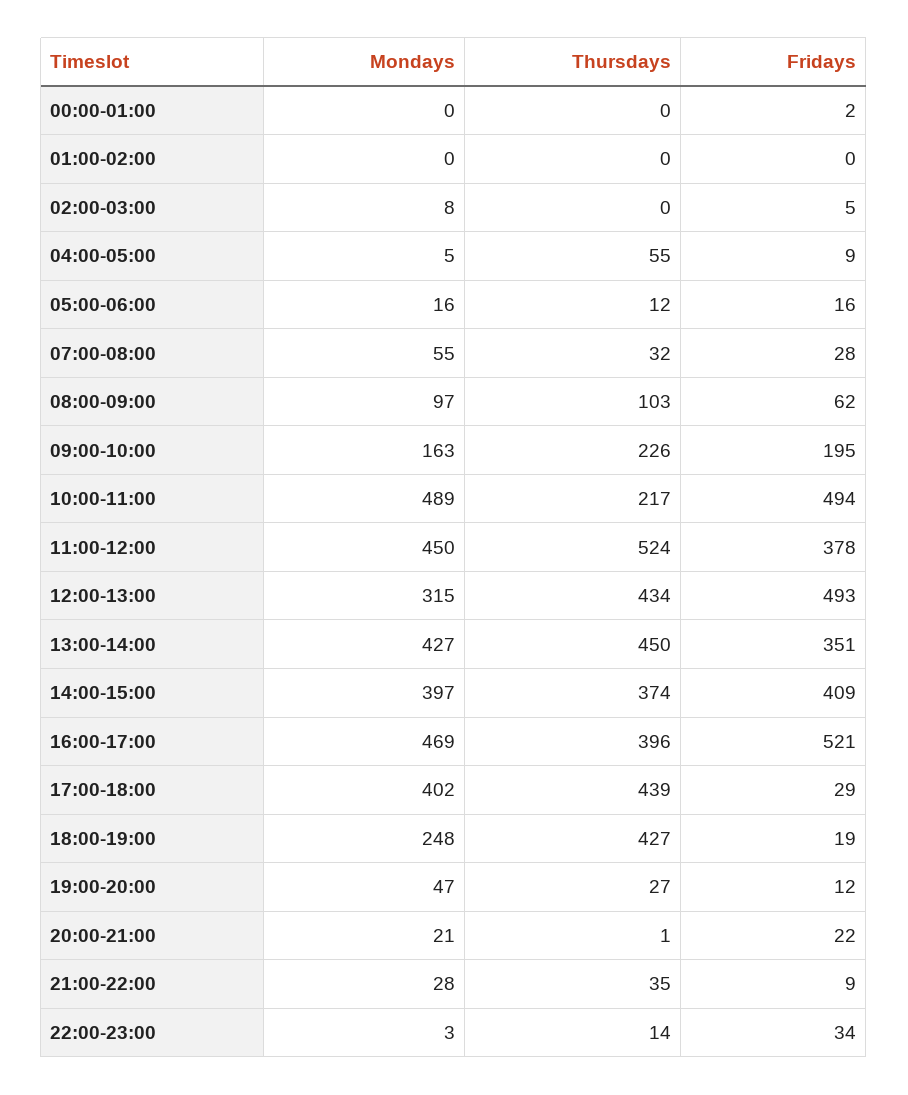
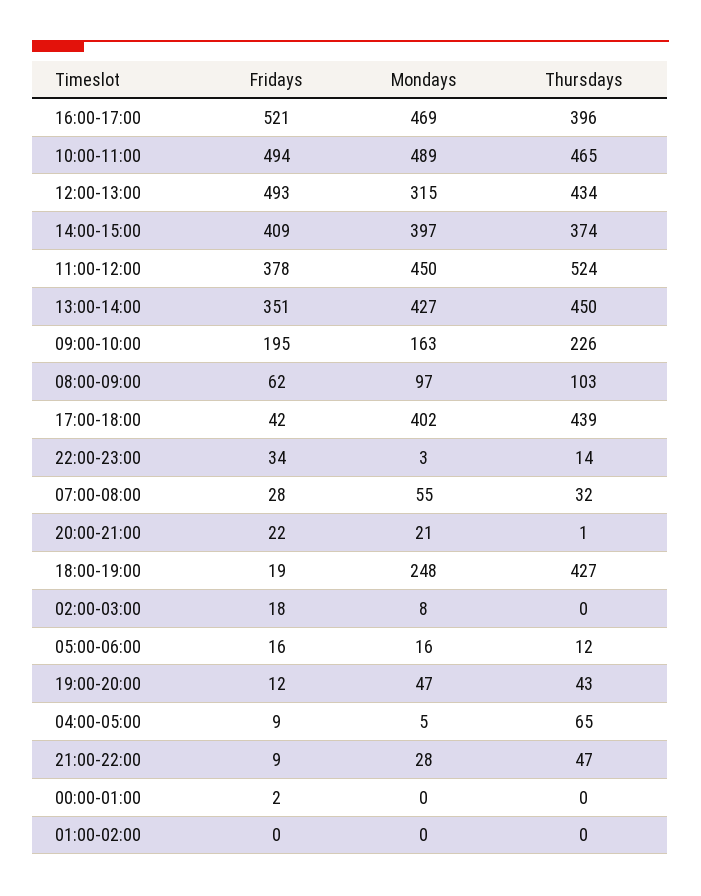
Fridays, 02:00-03:00: 5 -> 18
Thursdays, 04:00-05:00: 55 -> 65
Thursdays, 10:00-11:00: 217 -> 465
Fridays, 17:00-18:00: 29 -> 42
Thursdays, 19:00-20:00: 27 -> 43
Thursdays, 21:00-22:00: 35 -> 47

